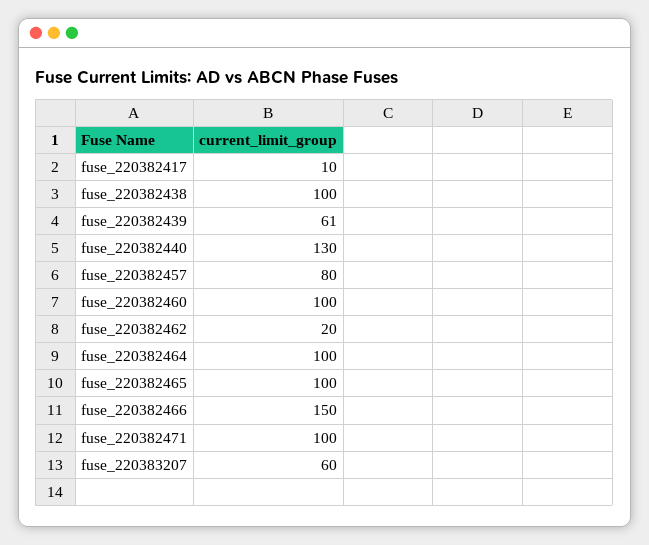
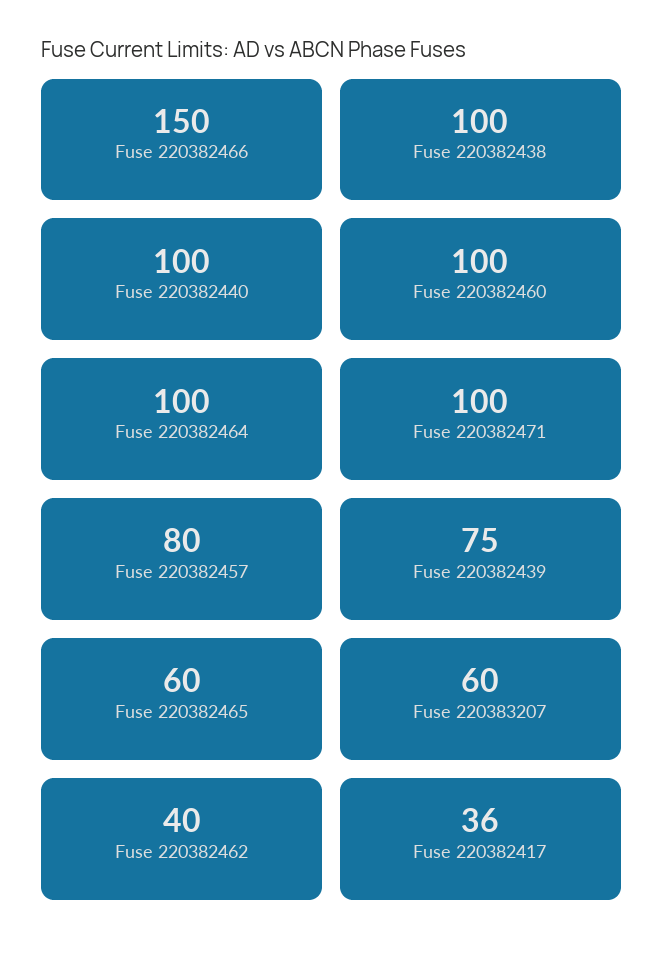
fuse_220382417: 10 -> 36
fuse_220382439: 61 -> 75
fuse_220382440: 130 -> 100
fuse_220382462: 20 -> 40
fuse_220382465: 100 -> 60

